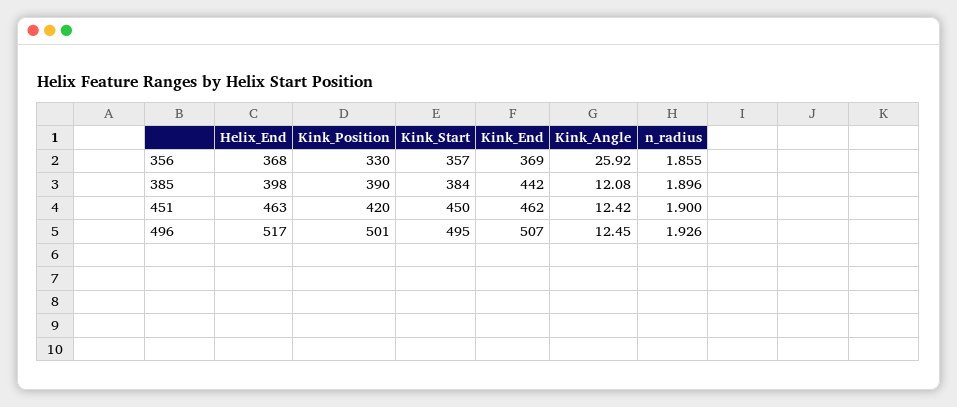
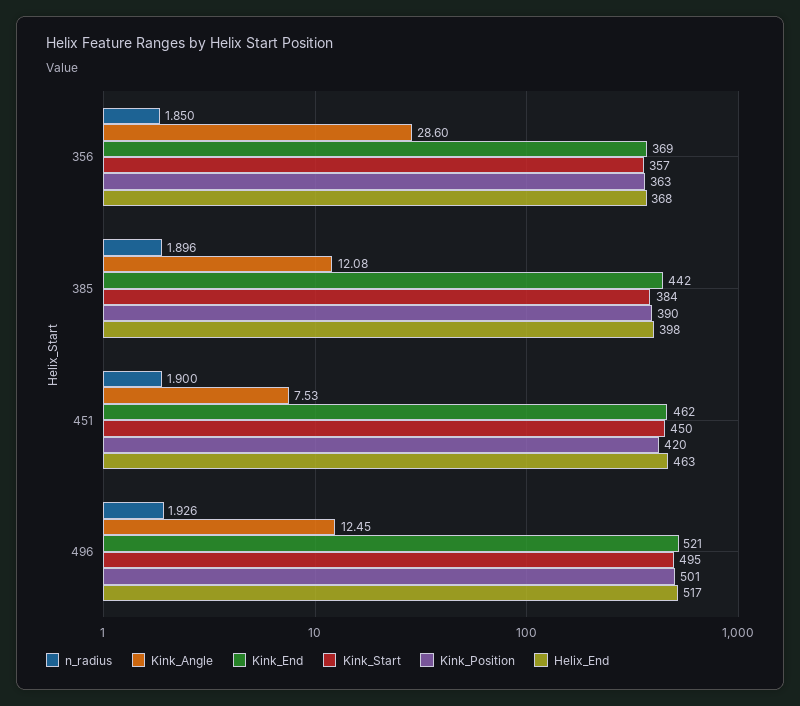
Kink_Position, 356: 330 -> 363
Kink_Angle, 356: 25.92 -> 28.6
n_radius, 356: 1.855 -> 1.85
Kink_Angle, 451: 12.42 -> 7.53
Kink_End, 496: 507 -> 521

